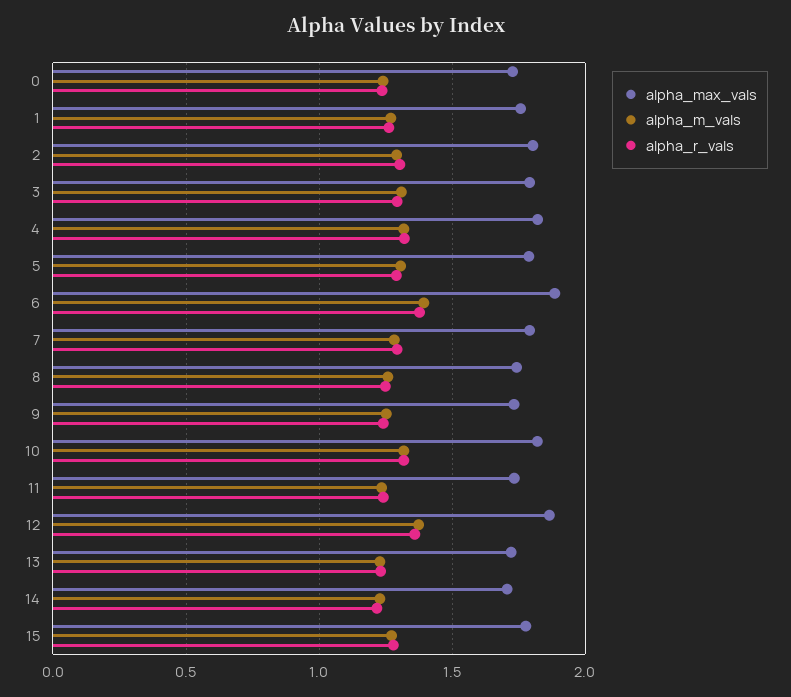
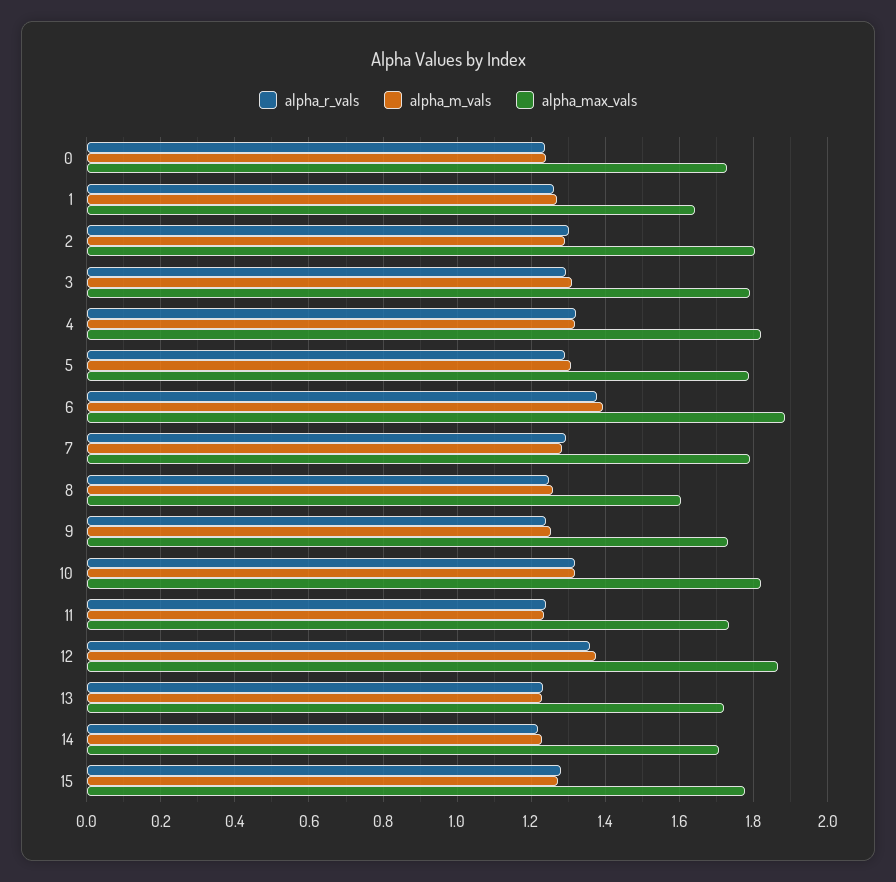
alpha_max_vals, 1: 1.75 -> 1.64
alpha_max_vals, 8: 1.75 -> 1.6

